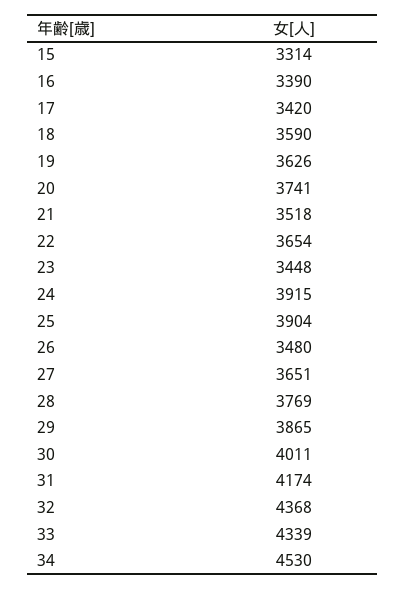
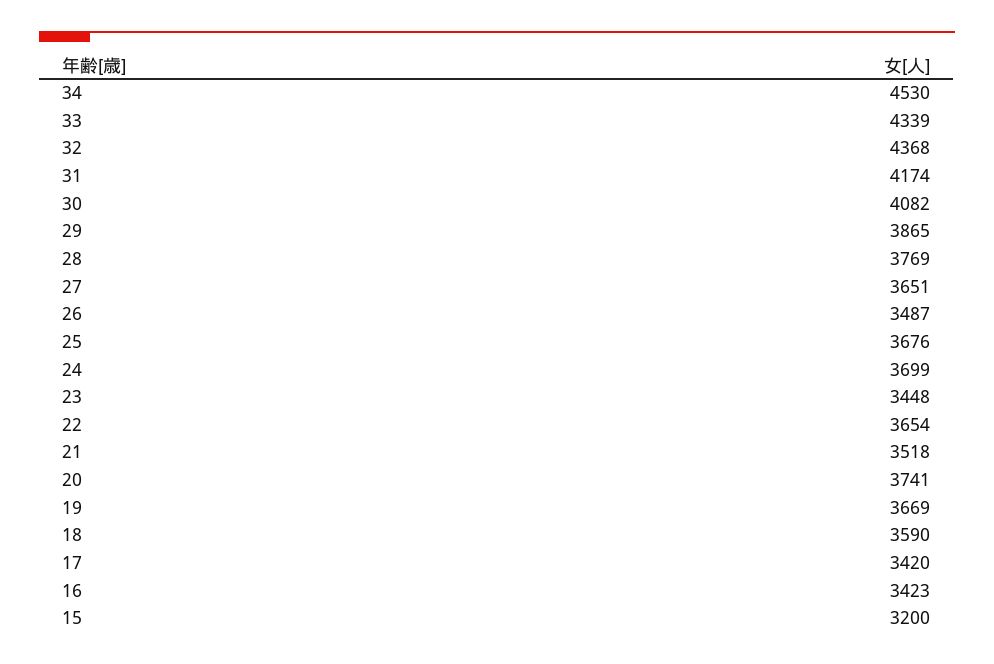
15: 3314 -> 3200
16: 3390 -> 3423
19: 3626 -> 3669
24: 3915 -> 3699
25: 3904 -> 3676
26: 3480 -> 3487
30: 4011 -> 4082

